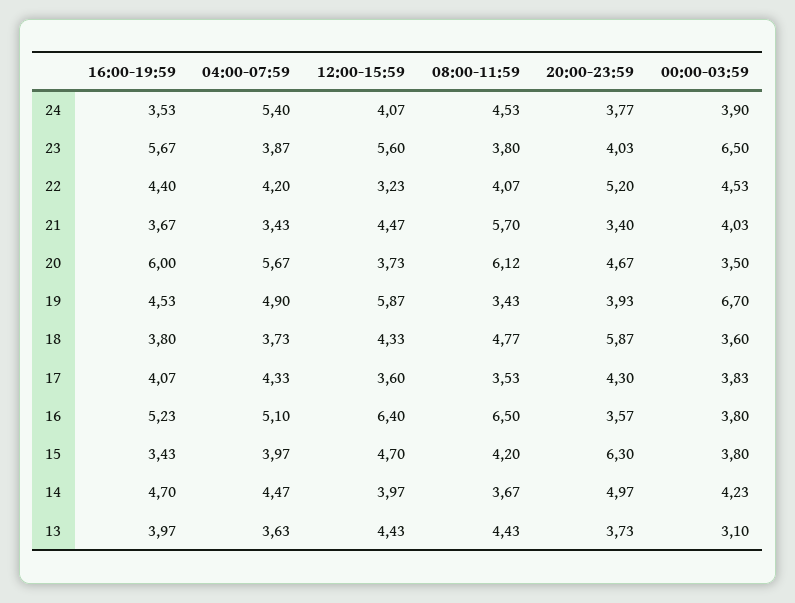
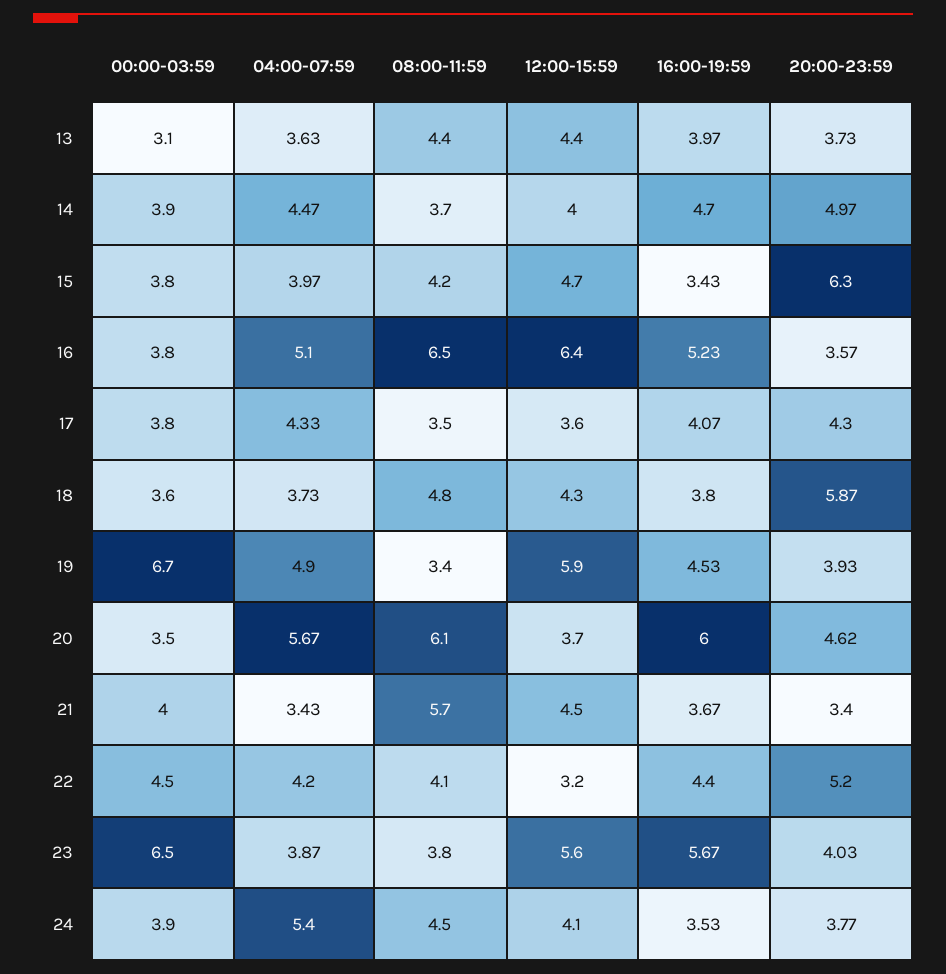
20:00-23:59, 20: 4.67 -> 4.62
00:00-03:59, 14: 4.23 -> 3.9

